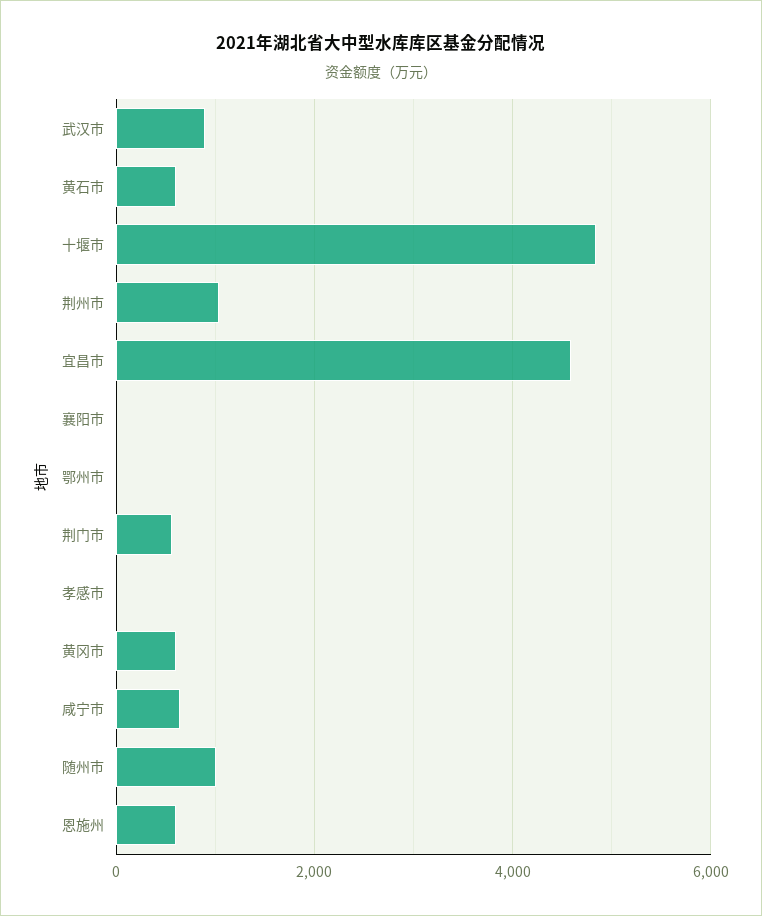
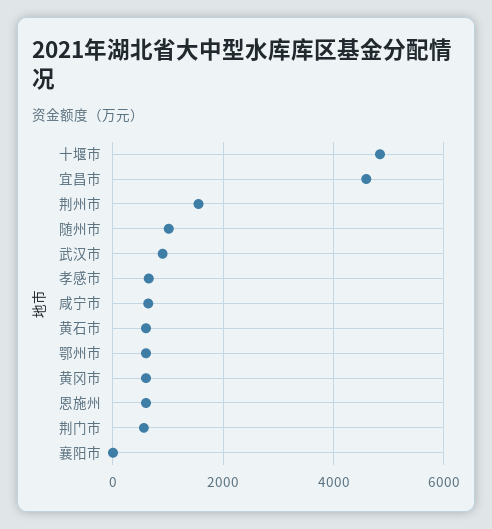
荆州市: 1000 -> 1600
鄂州市: 0 -> 600
孝感市: 0 -> 600

